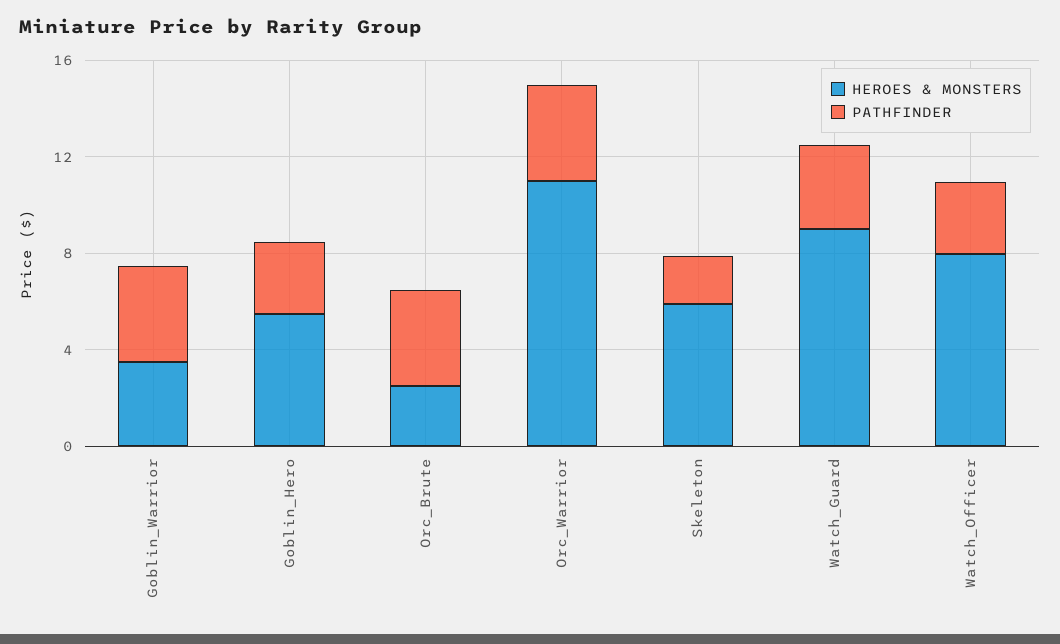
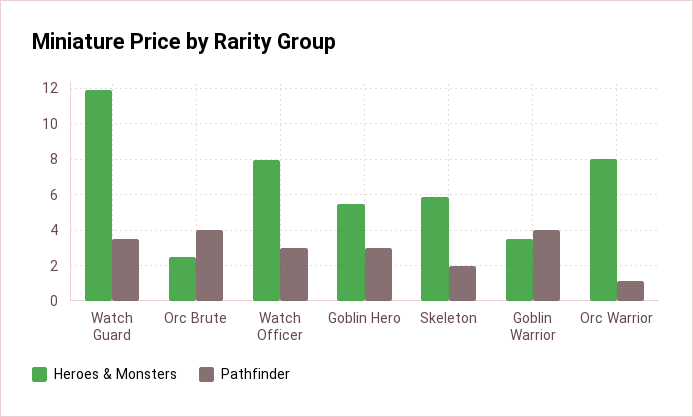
HEROES & MONSTERS, Orc_Warrior: 11 -> 8
PATHFINDER, Orc_Warrior: 4 -> 1
HEROES & MONSTERS, Watch_Guard: 9 -> 12

